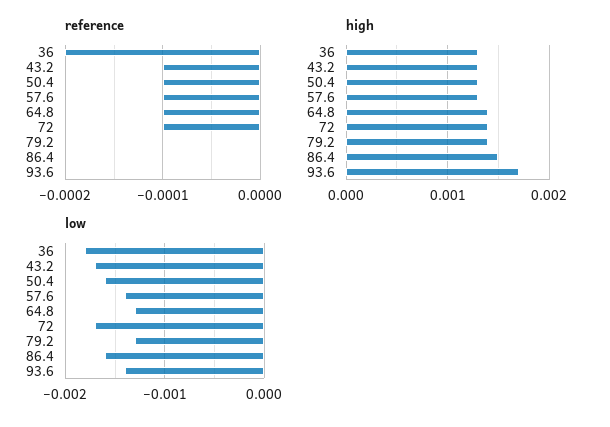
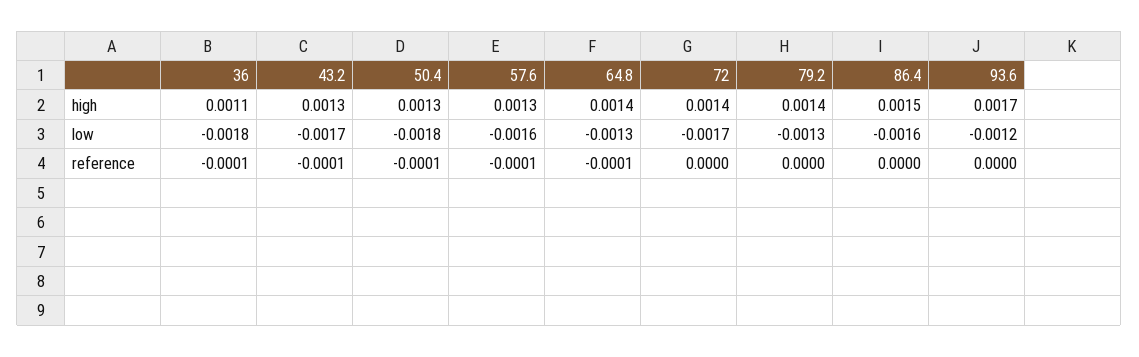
reference, 36: -0.0002 -> -0.0001
reference, 72: -0.0001 -> 0
high, 36: 0.0013 -> 0.0011
low, 50.4: -0.0016 -> -0.0018
low, 57.6: -0.0014 -> -0.0016
low, 93.6: -0.0014 -> -0.0012

